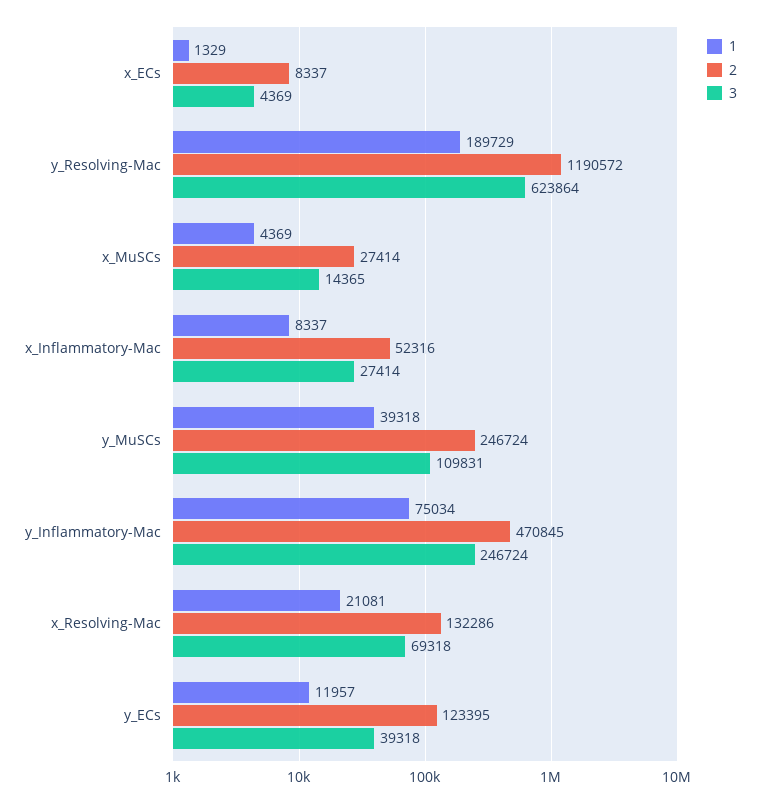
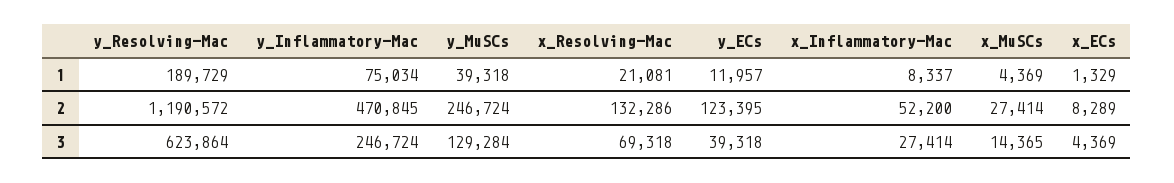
2, x_ECs: 8337 -> 8289
2, x_Inflammatory-Mac: 52316 -> 52200
3, y_MuSCs: 109831 -> 129284

